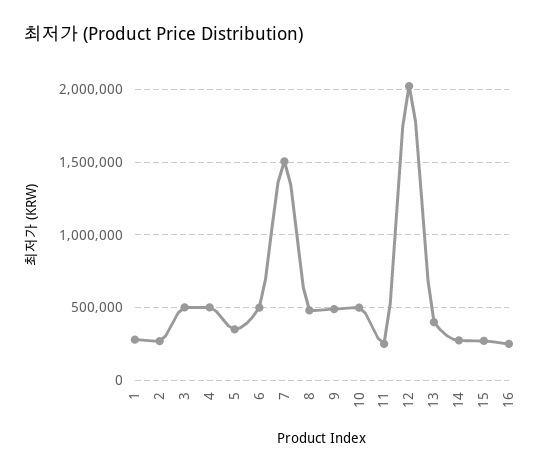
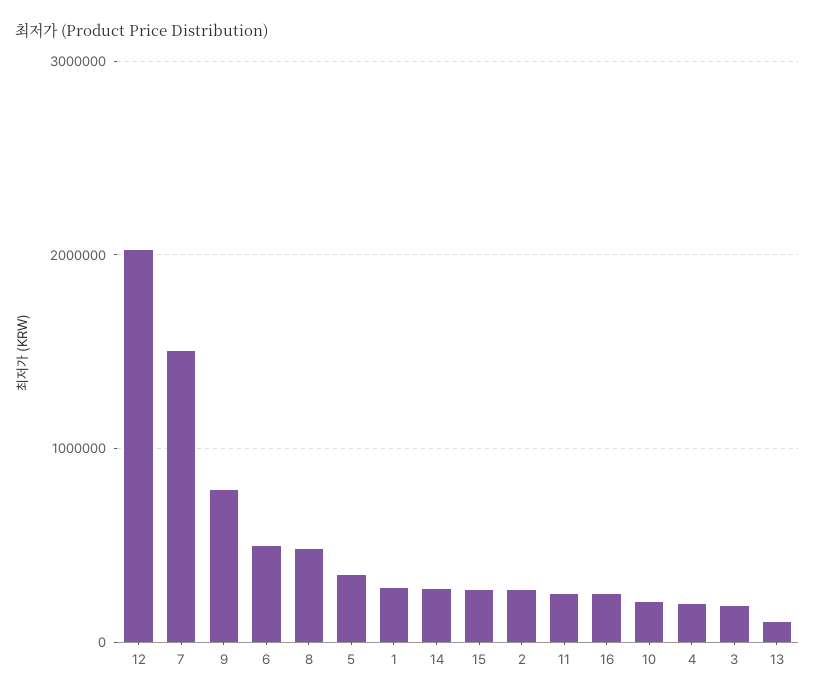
3: 500000 -> 200000
4: 500000 -> 200000
9: 500000 -> 800000
10: 500000 -> 200000
13: 400000 -> 100000

